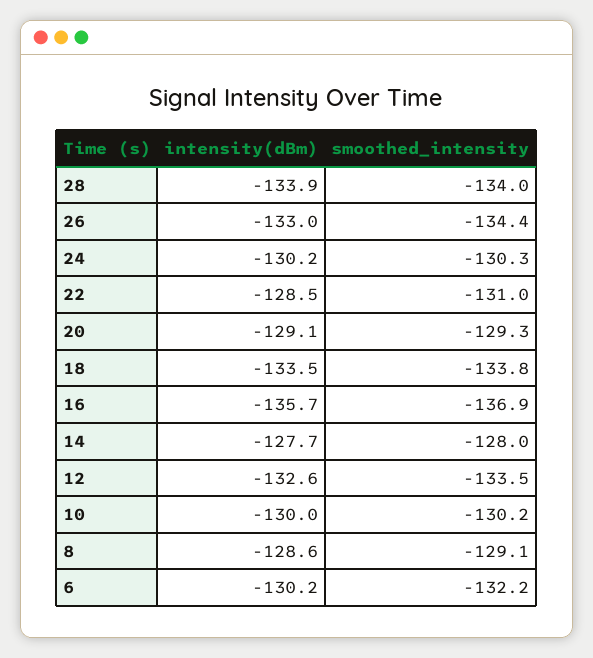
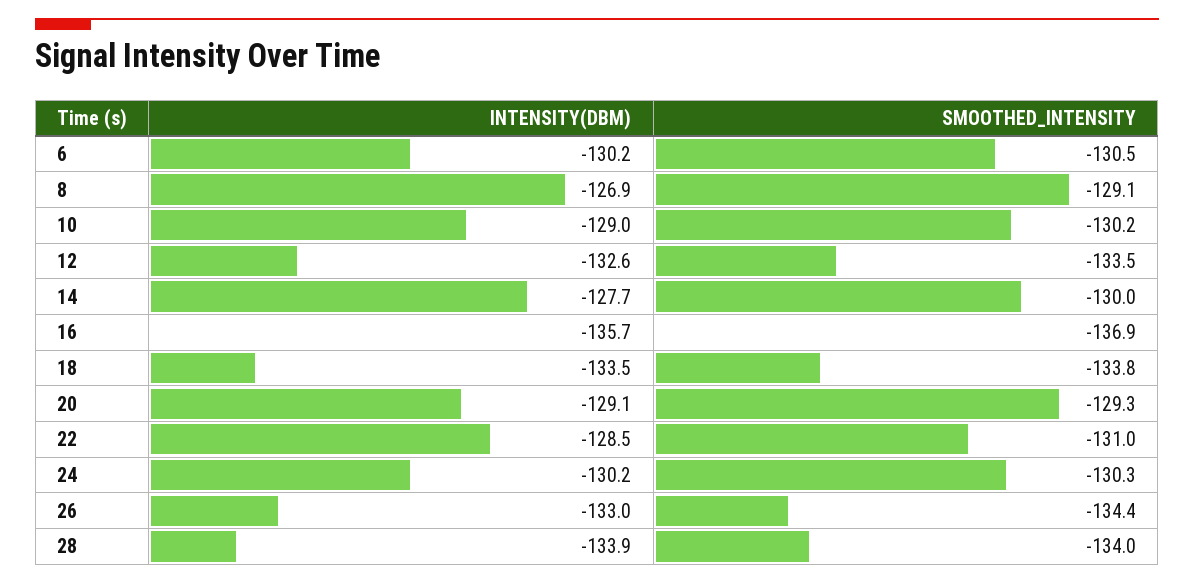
smoothed_intensity, 14: -128 -> -130
intensity(dBm), 10: -130 -> -129
intensity(dBm), 8: -128.6 -> -126.9
smoothed_intensity, 6: -132.2 -> -130.5

